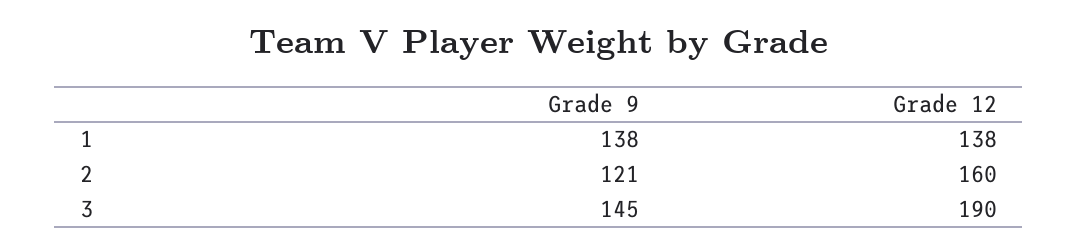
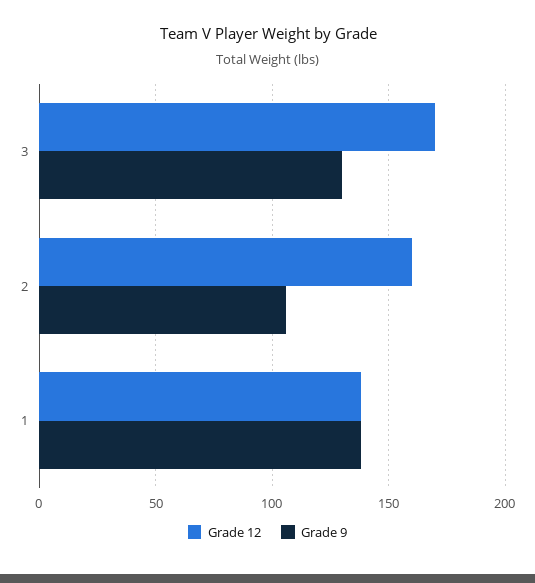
Grade 9, 2: 121 -> 105
Grade 9, 3: 145 -> 130
Grade 12, 3: 190 -> 170

